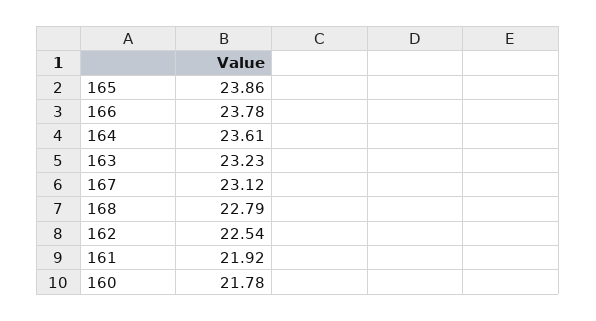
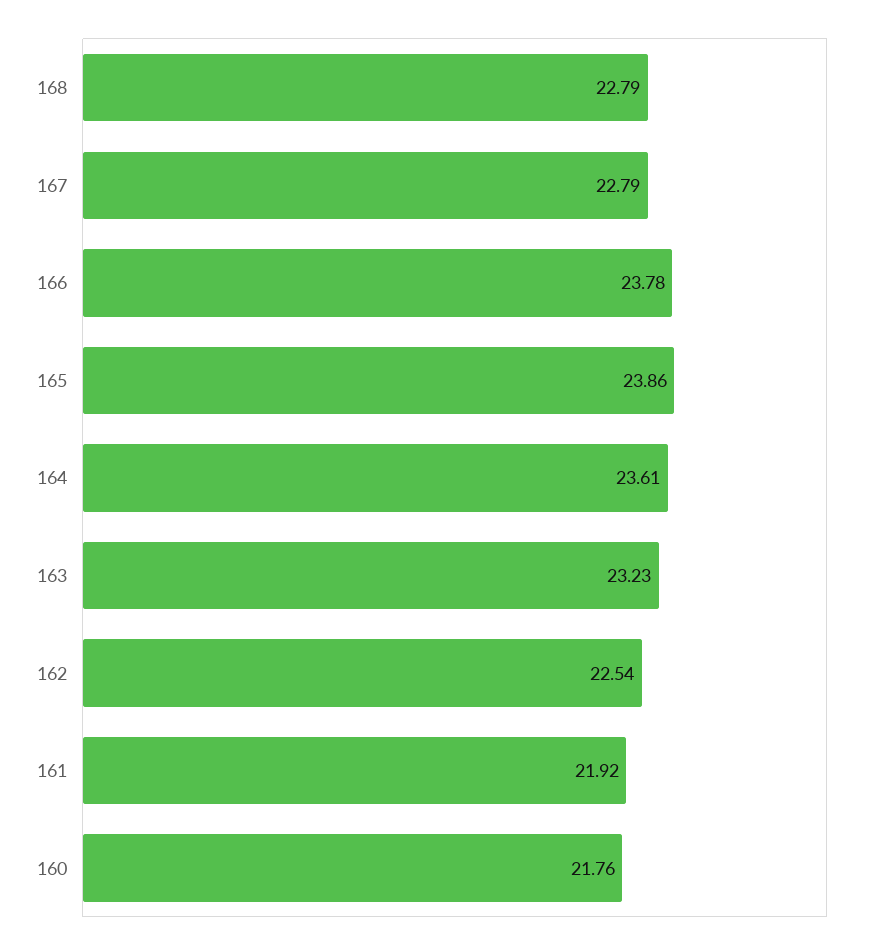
167: 23.12 -> 22.79
160: 21.78 -> 21.76

